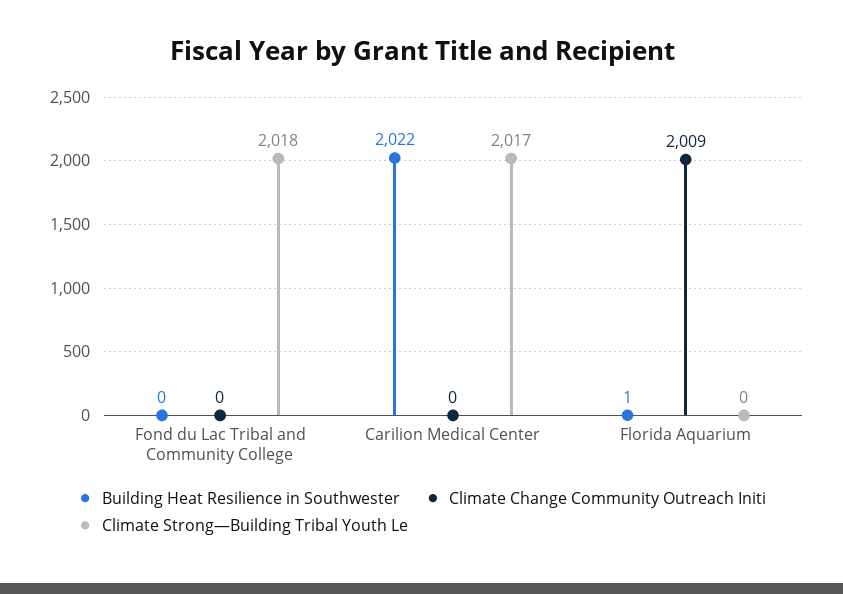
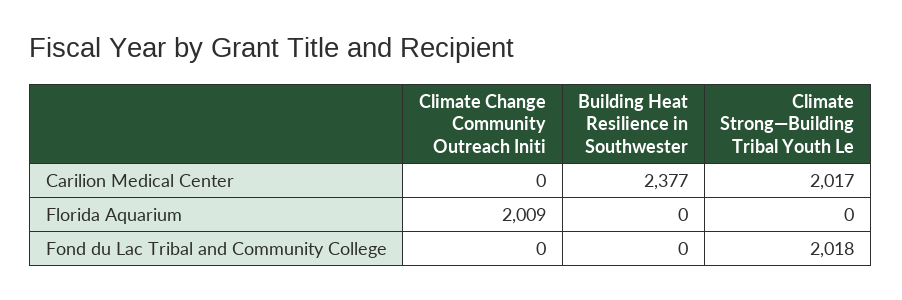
Building Heat Resilience in Southwester, Carilion Medical Center: 2022 -> 2377
Building Heat Resilience in Southwester, Florida Aquarium: 1 -> 0

